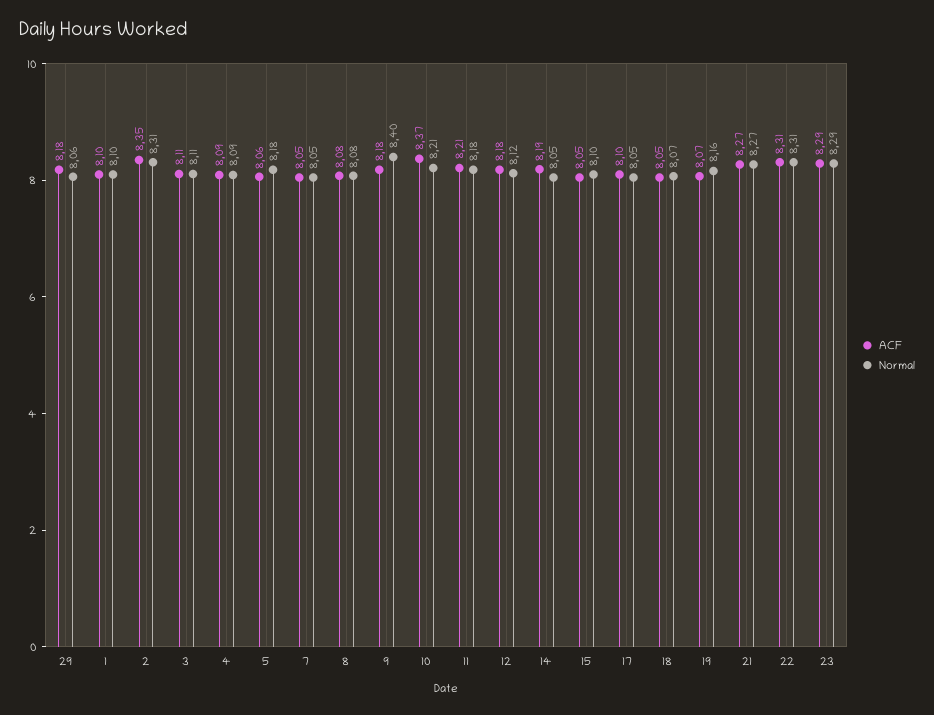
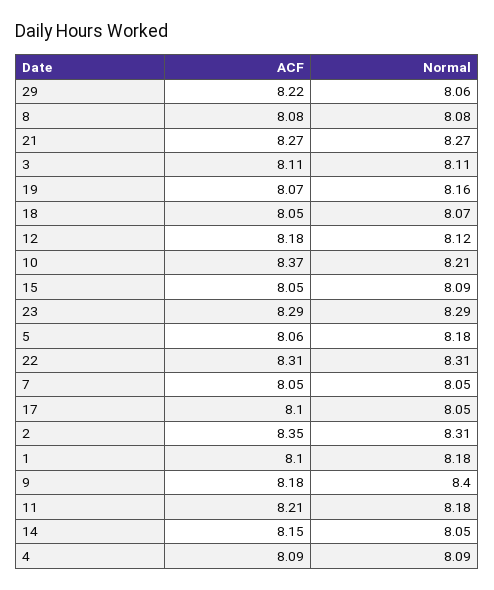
ACF, 29: 8.18 -> 8.22
Normal, 1: 8.1 -> 8.18
ACF, 14: 8.19 -> 8.15
Normal, 15: 8.1 -> 8.09

